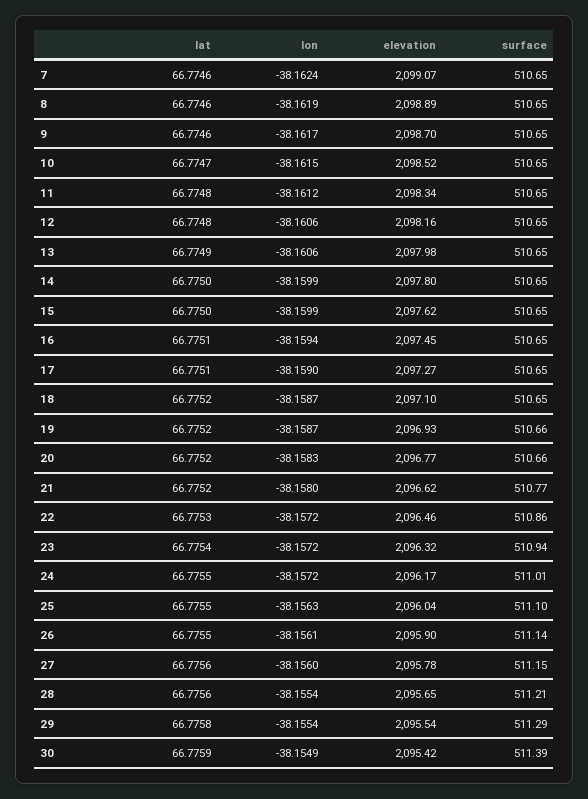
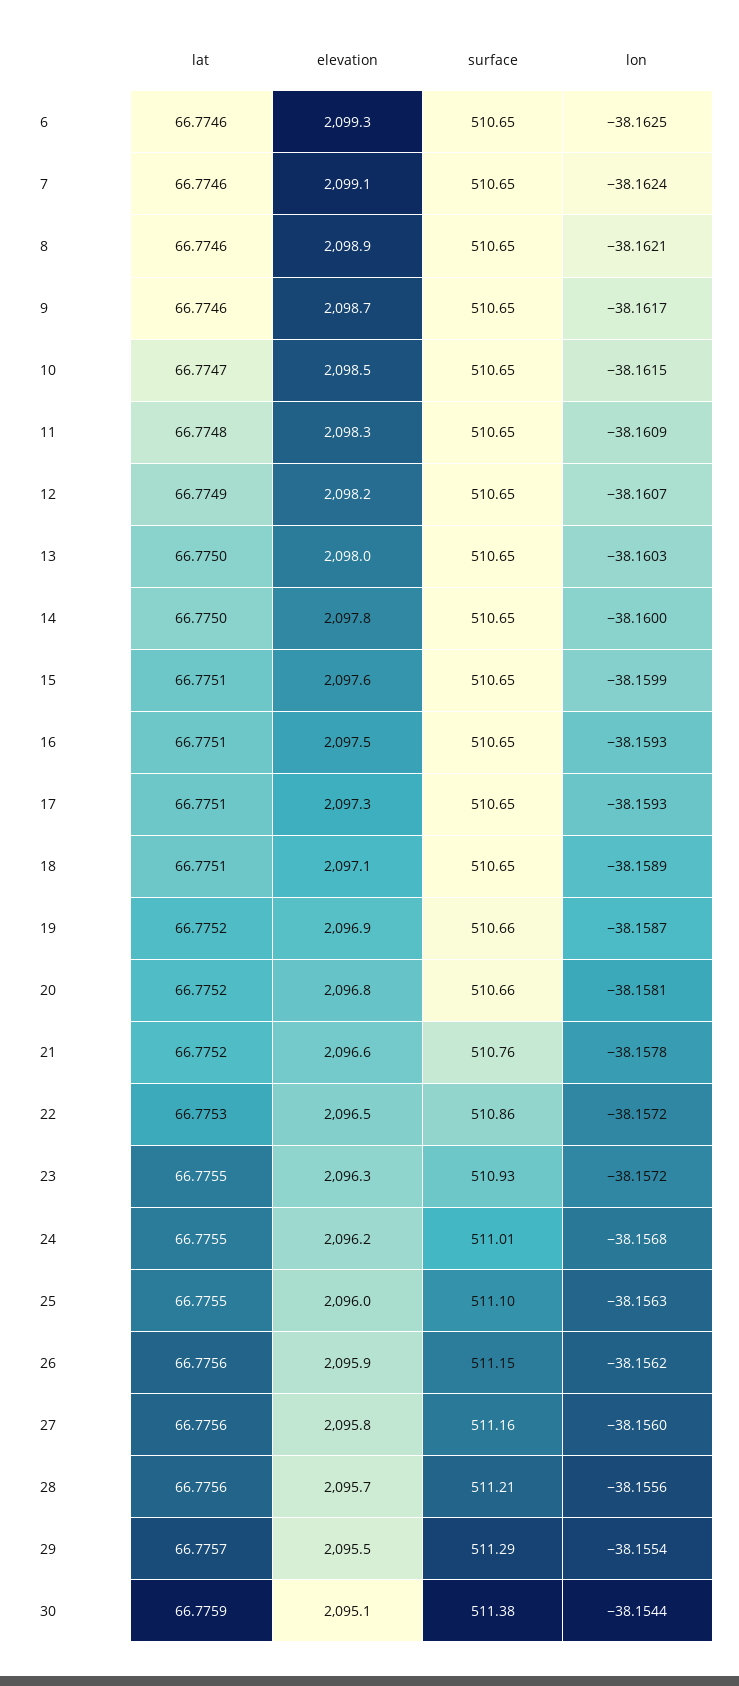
lon, 8: -38.1619 -> -38.1621
lon, 11: -38.1612 -> -38.1609
lat, 12: 66.7748 -> 66.7749
lon, 12: -38.1606 -> -38.1607
lat, 13: 66.7749 -> 66.775
lon, 13: -38.1606 -> -38.1603
lon, 14: -38.1599 -> -38.16
lat, 15: 66.775 -> 66.7751
lon, 16: -38.1594 -> -38.1593
lon, 17: -38.159 -> -38.1593
lat, 18: 66.7752 -> 66.7751
lon, 18: -38.1587 -> -38.1589
lon, 20: -38.1583 -> -38.1581
lon, 21: -38.158 -> -38.1578
surface, 21: 510.77 -> 510.76
lat, 23: 66.7754 -> 66.7755
surface, 23: 510.94 -> 510.93
lon, 24: -38.1572 -> -38.1568
lat, 26: 66.7755 -> 66.7756
lon, 26: -38.1561 -> -38.1562
surface, 26: 511.14 -> 511.15
surface, 27: 511.15 -> 511.16
lon, 28: -38.1554 -> -38.1556
lat, 29: 66.7758 -> 66.7757
lon, 30: -38.1549 -> -38.1544
elevation, 30: 2095.42 -> 2095.1
surface, 30: 511.39 -> 511.38
lat, 6: none -> 66.7746
elevation, 6: none -> 2099.3
surface, 6: none -> 510.65
lon, 6: none -> -38.1625

